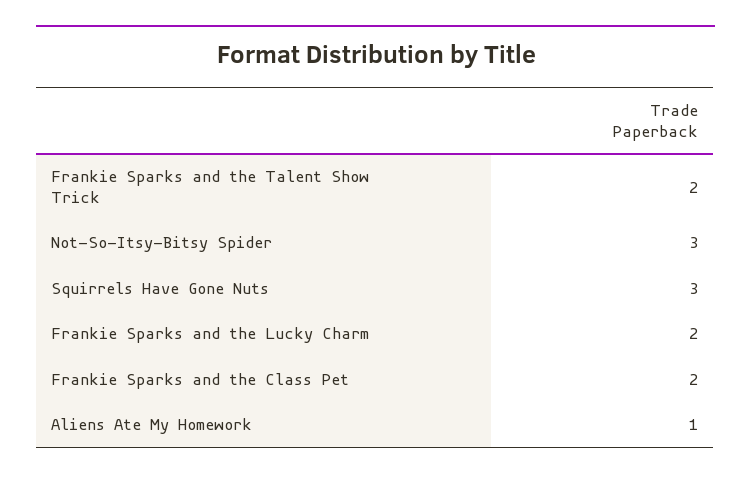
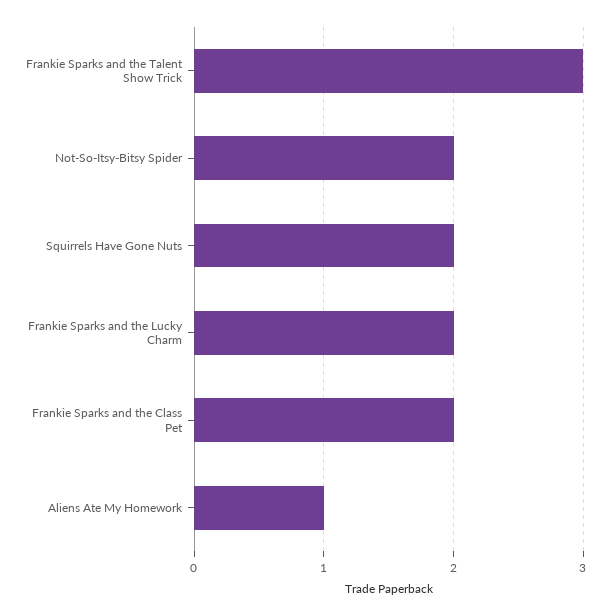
Frankie Sparks and the Talent Show Trick: 2 -> 3
Not-So-Itsy-Bitsy Spider: 3 -> 2
Squirrels Have Gone Nuts: 3 -> 2

